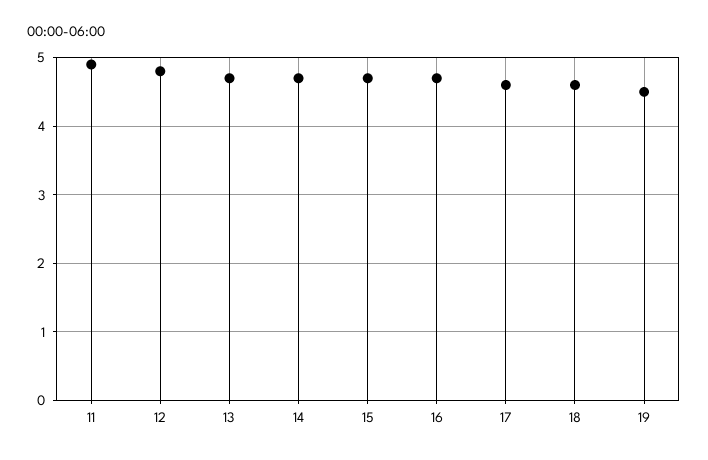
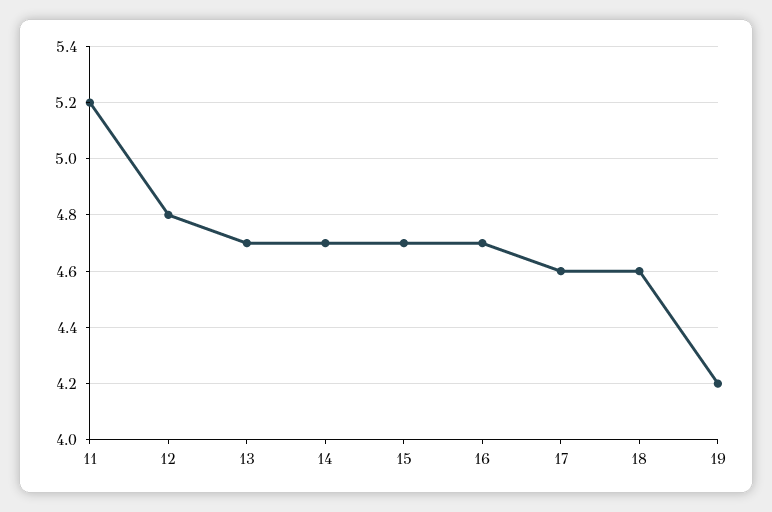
11: 4.9 -> 5.2
19: 4.5 -> 4.2

